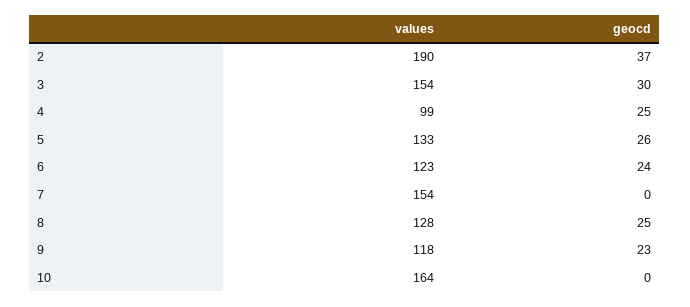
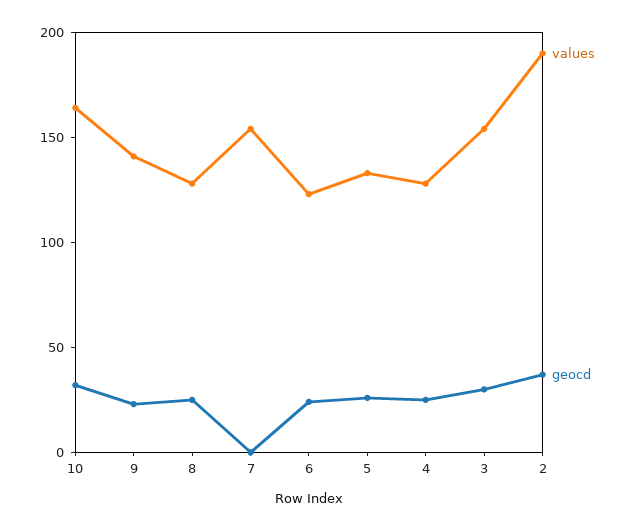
values, 4: 99 -> 130
values, 9: 118 -> 140
geocd, 10: 0 -> 30

